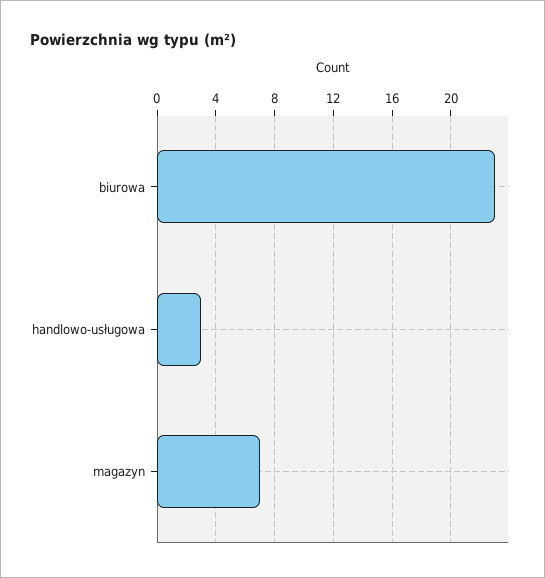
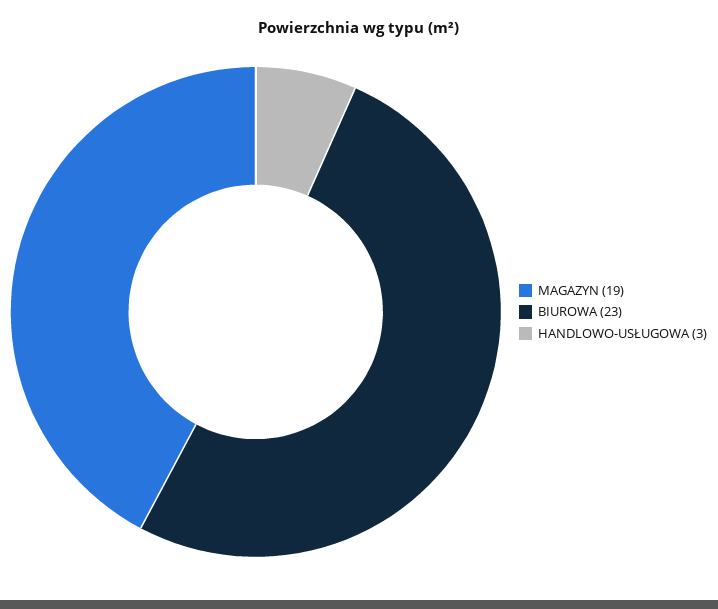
magazyn: 7 -> 19

